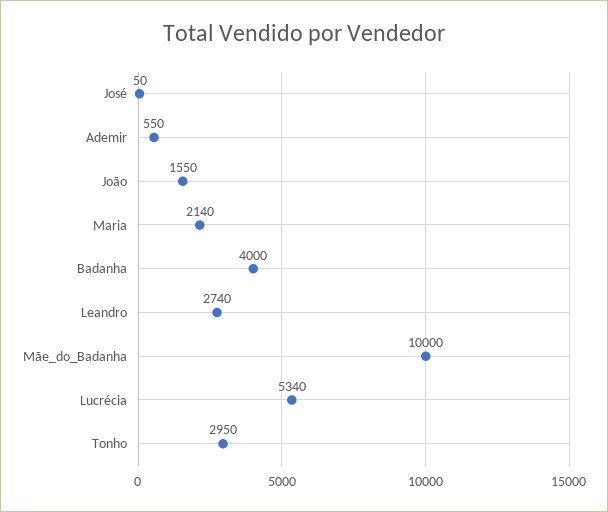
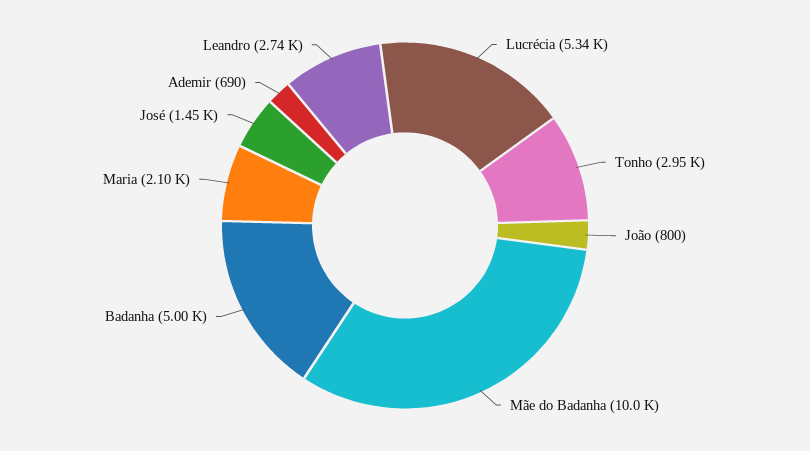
José: 50 -> 1450
Ademir: 550 -> 690
João: 1550 -> 800
Maria: 2140 -> 2100
Badanha: 4000 -> 5000

